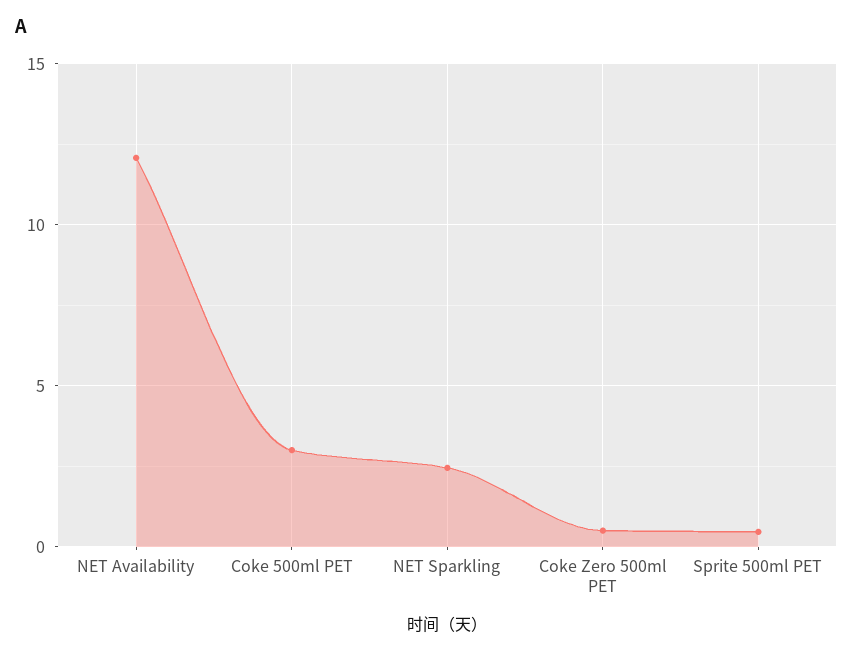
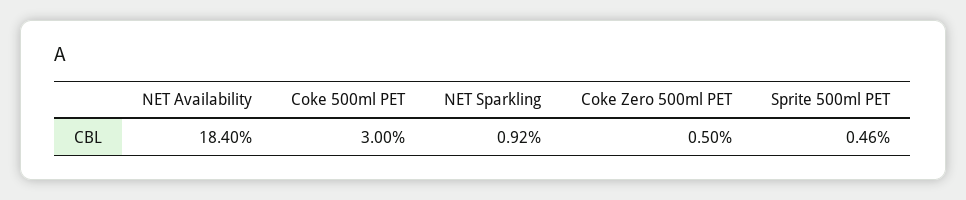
NET Availability: 12 -> 18.4
NET Sparkling: 2.5 -> 0.92

